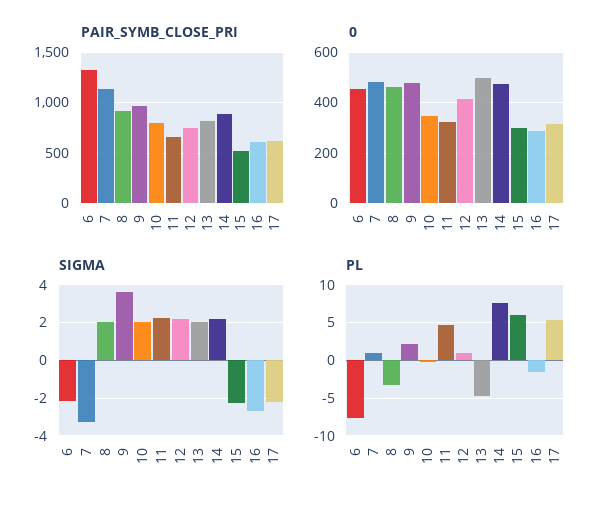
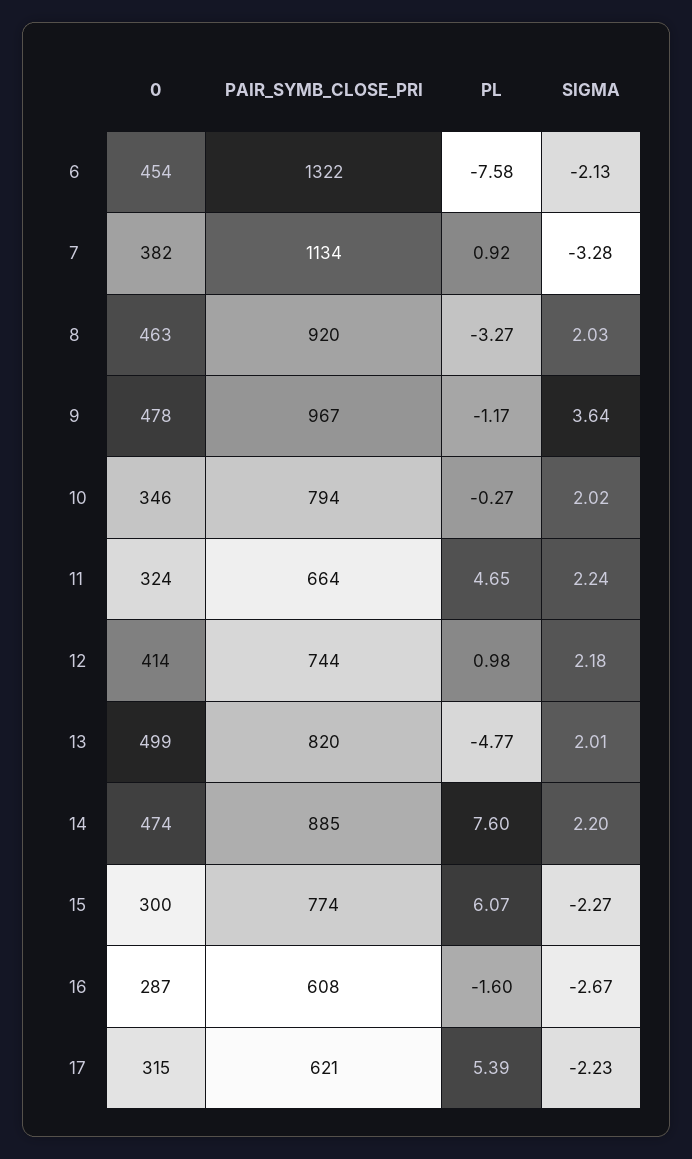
PAIR_SYMB_CLOSE_PRI, 15: 500 -> 774
0, 7: 475 -> 382
PL, 9: 2 -> -1.17

